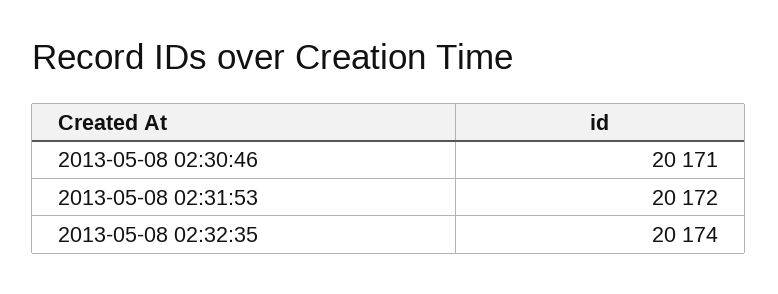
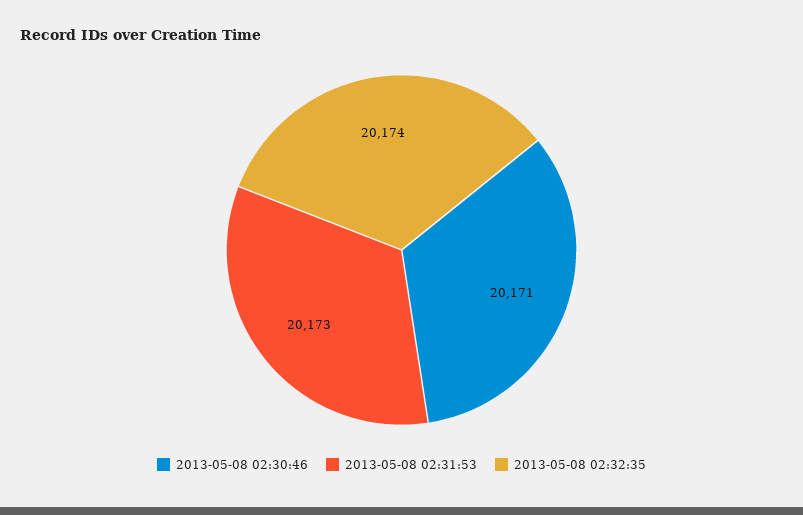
2013-05-08 02:31:53: 20172 -> 20173

